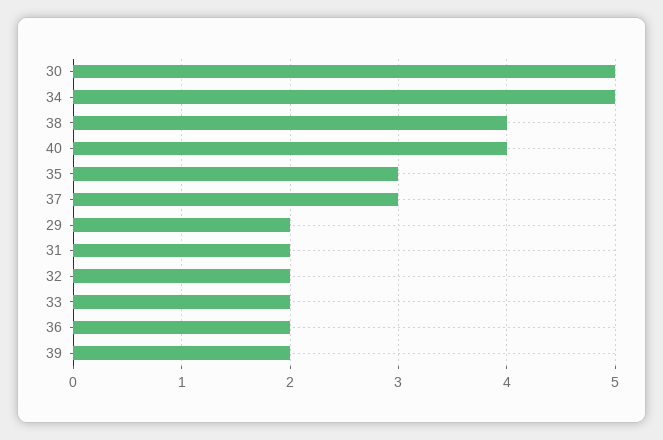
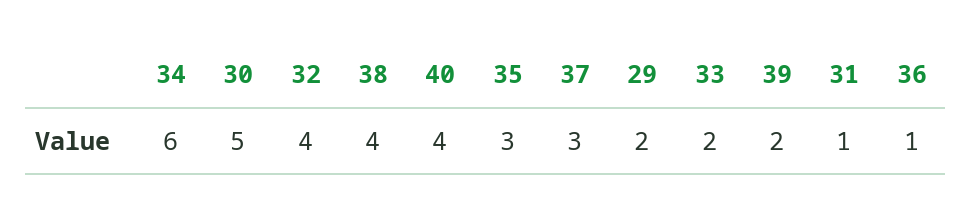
34: 5 -> 6
31: 2 -> 1
32: 2 -> 4
36: 2 -> 1

